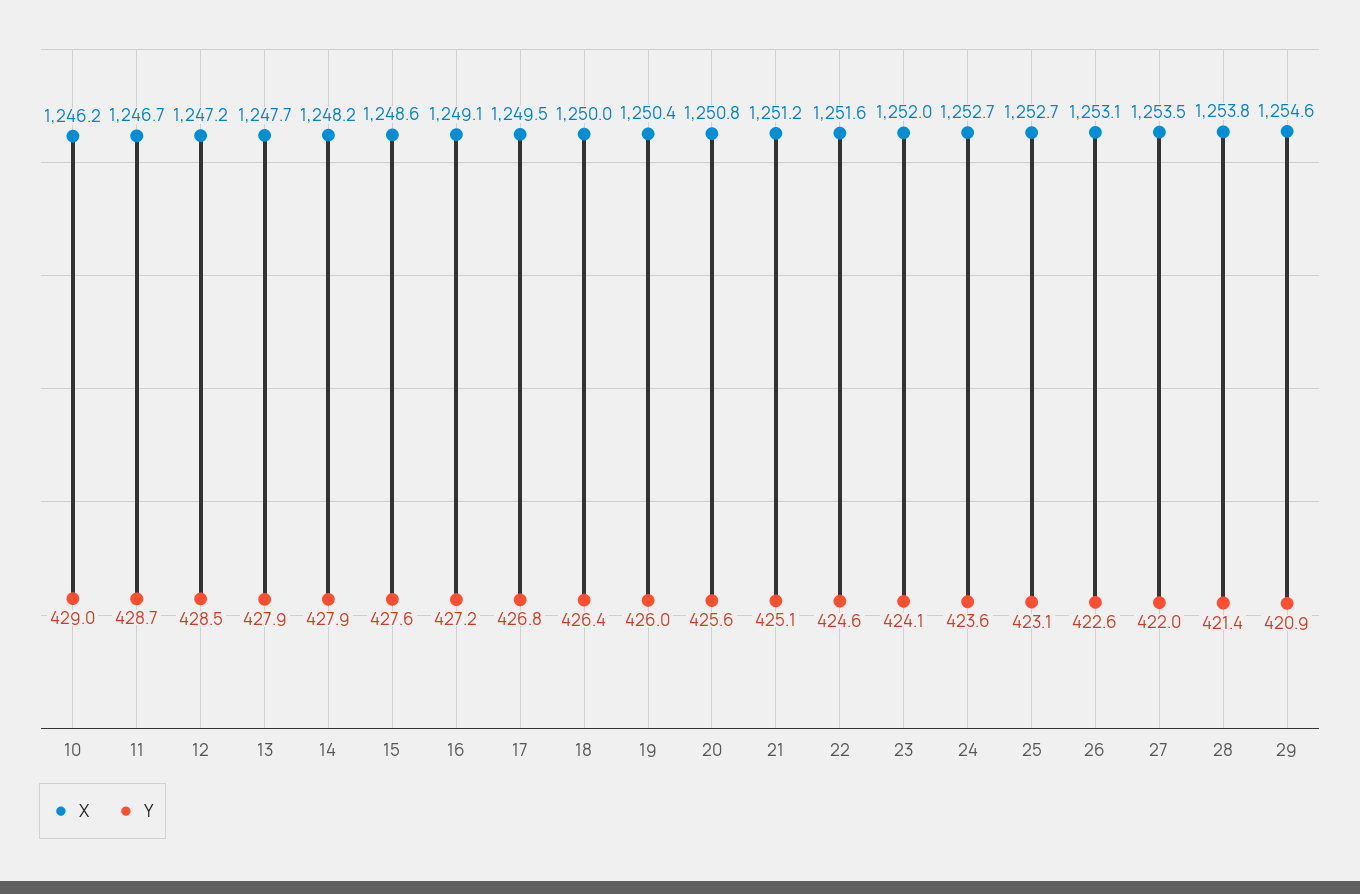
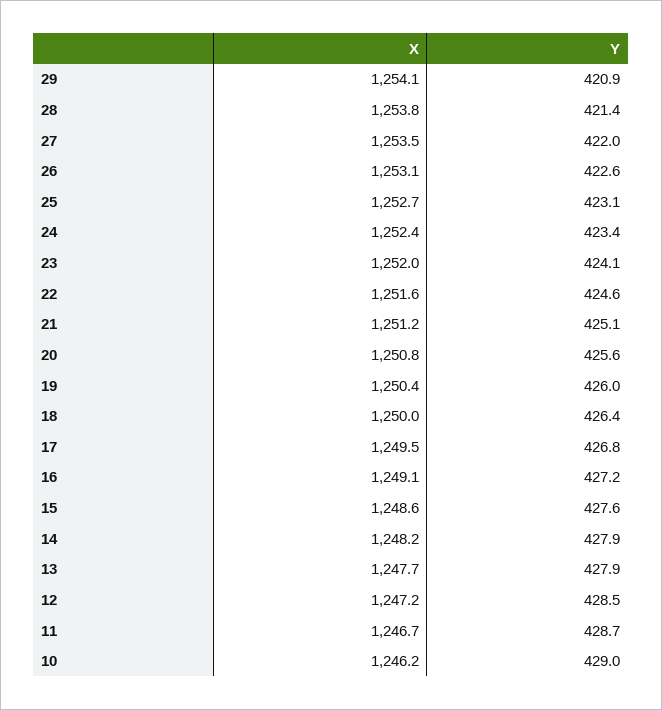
X, 24: 1252.7 -> 1252.4
Y, 24: 423.6 -> 423.4
X, 29: 1254.6 -> 1254.1

